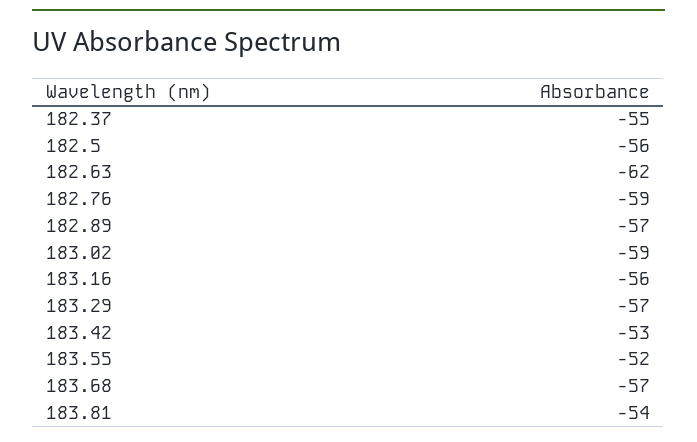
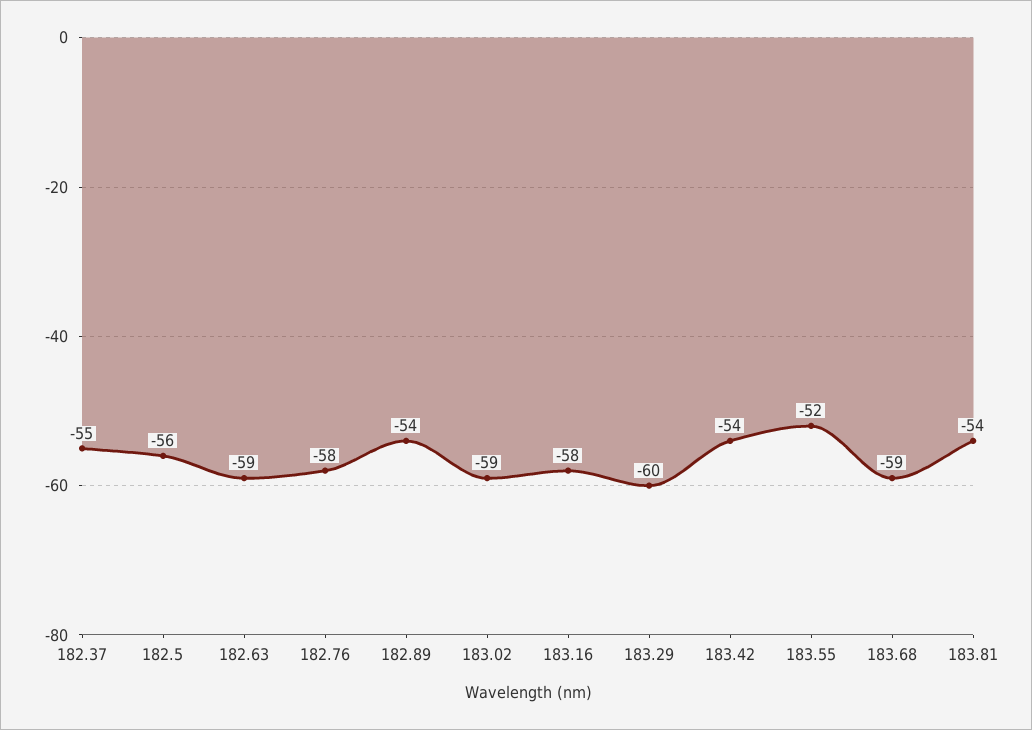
182.63: -62 -> -59
182.76: -59 -> -58
182.89: -57 -> -54
183.16: -56 -> -58
183.29: -57 -> -60
183.42: -53 -> -54
183.68: -57 -> -59

